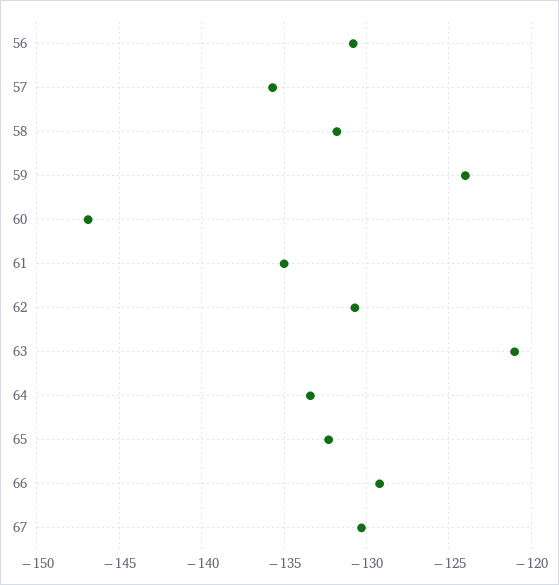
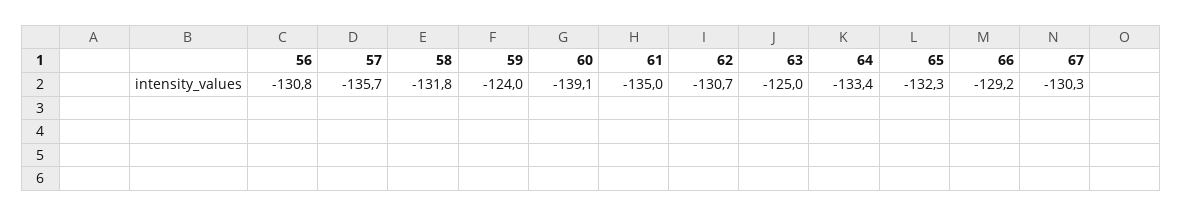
60: -147 -> -139.1
63: -121 -> -125

